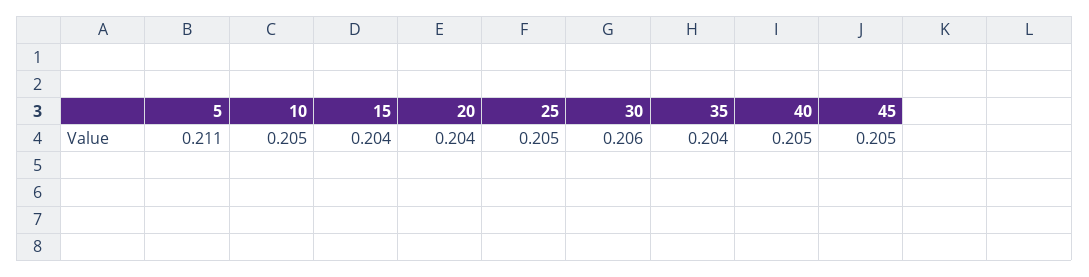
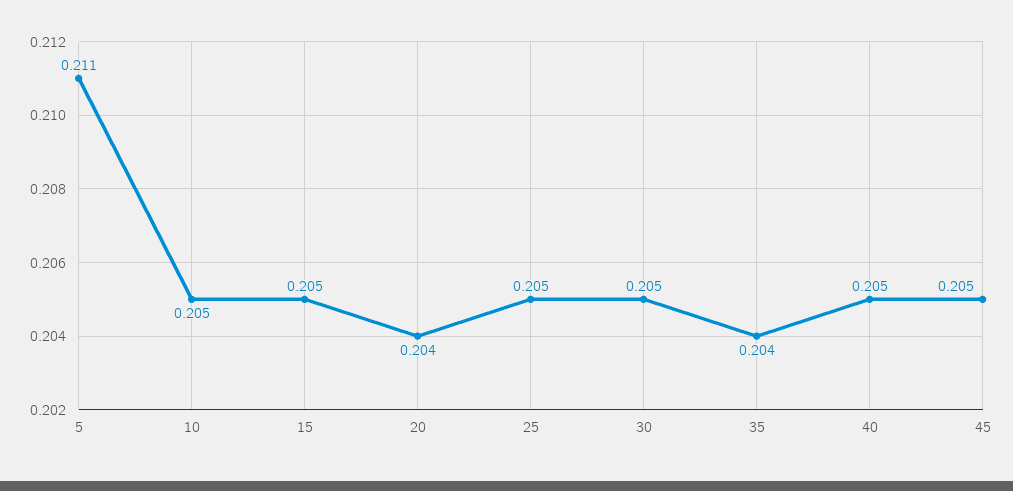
15: 0.204 -> 0.205
30: 0.206 -> 0.205

